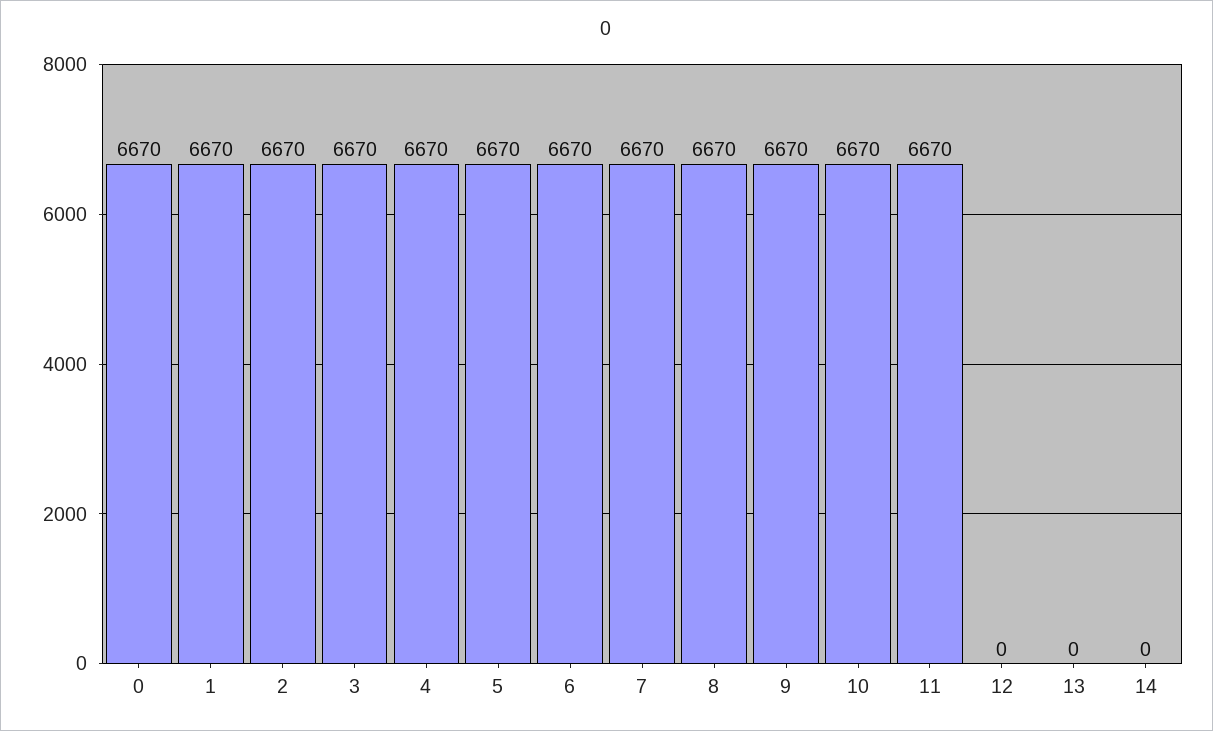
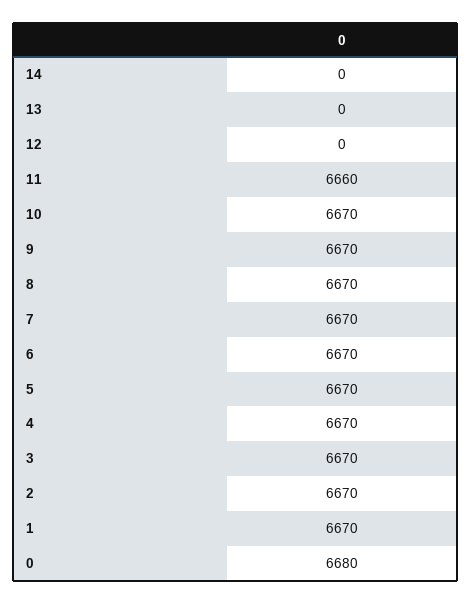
0: 6670 -> 6680
11: 6670 -> 6660

